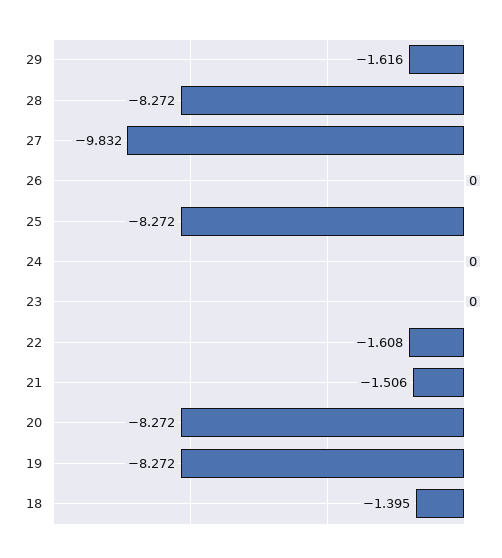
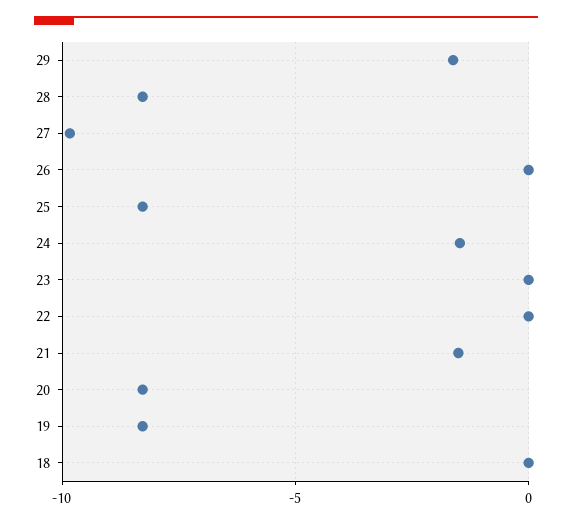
24: 0 -> -1.5
22: -1.608 -> 0
18: -1.395 -> 0

